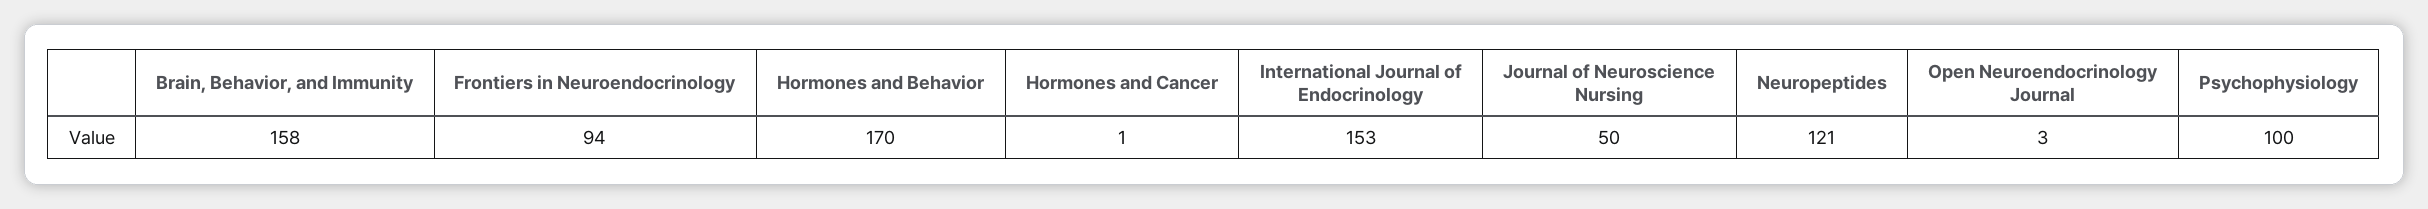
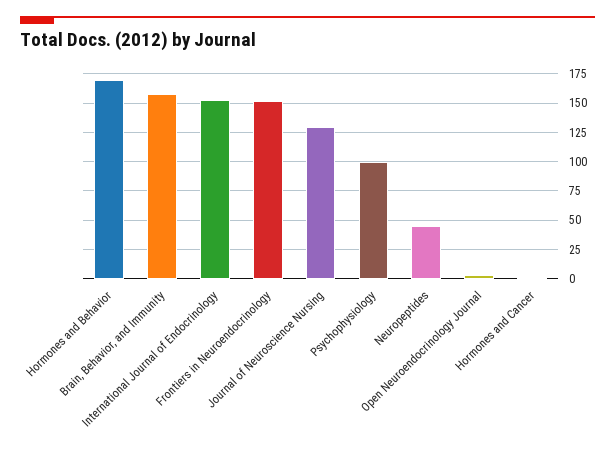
Frontiers in Neuroendocrinology: 94 -> 150
Journal of Neuroscience Nursing: 50 -> 125
Neuropeptides: 121 -> 50

